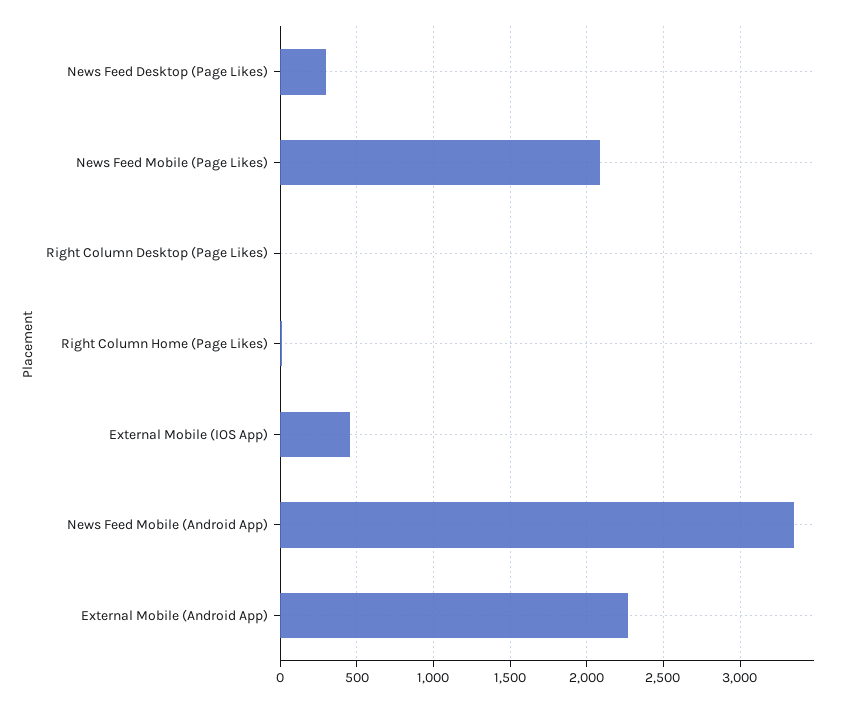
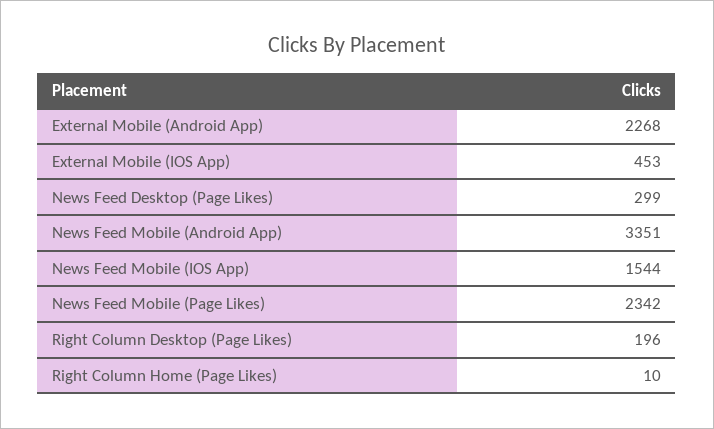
News Feed Mobile (Page Likes): 2100 -> 2342
Right Column Desktop (Page Likes): 0 -> 196
News Feed Mobile (IOS App): none -> 1544

